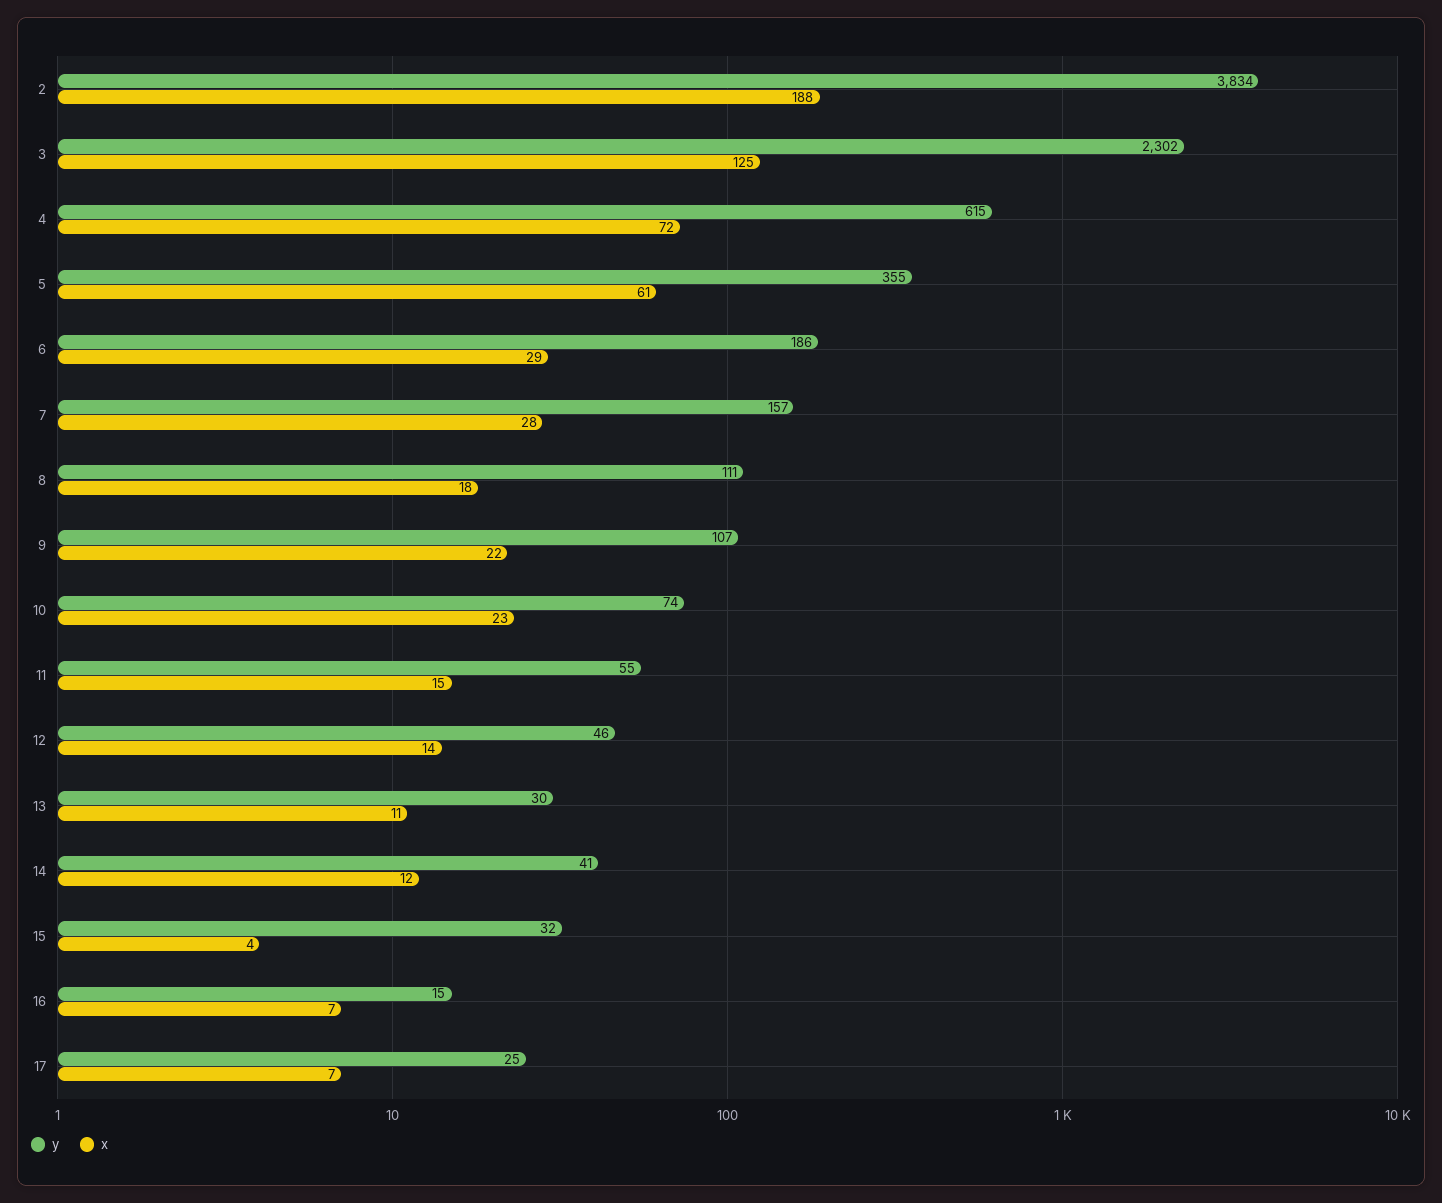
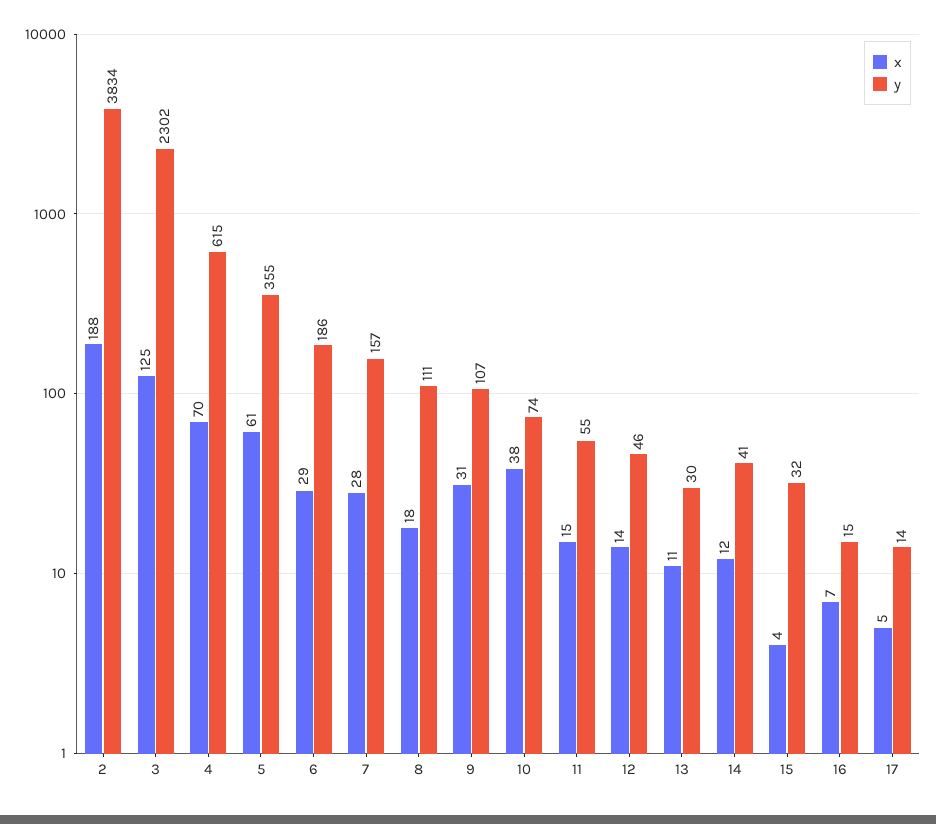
x, 4: 72 -> 70
x, 9: 22 -> 31
x, 10: 23 -> 38
y, 17: 25 -> 14
x, 17: 7 -> 5

